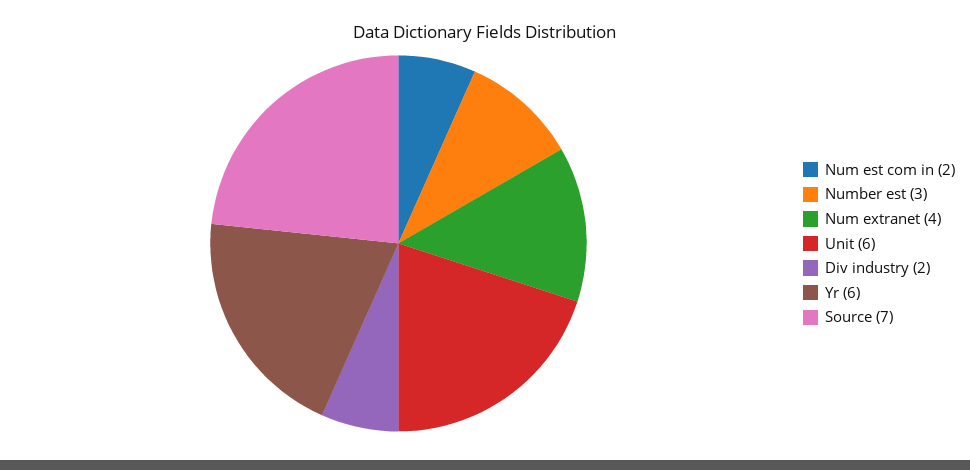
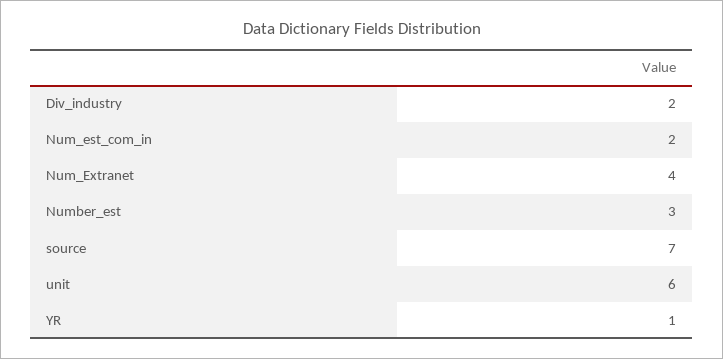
Yr: 6 -> 1

